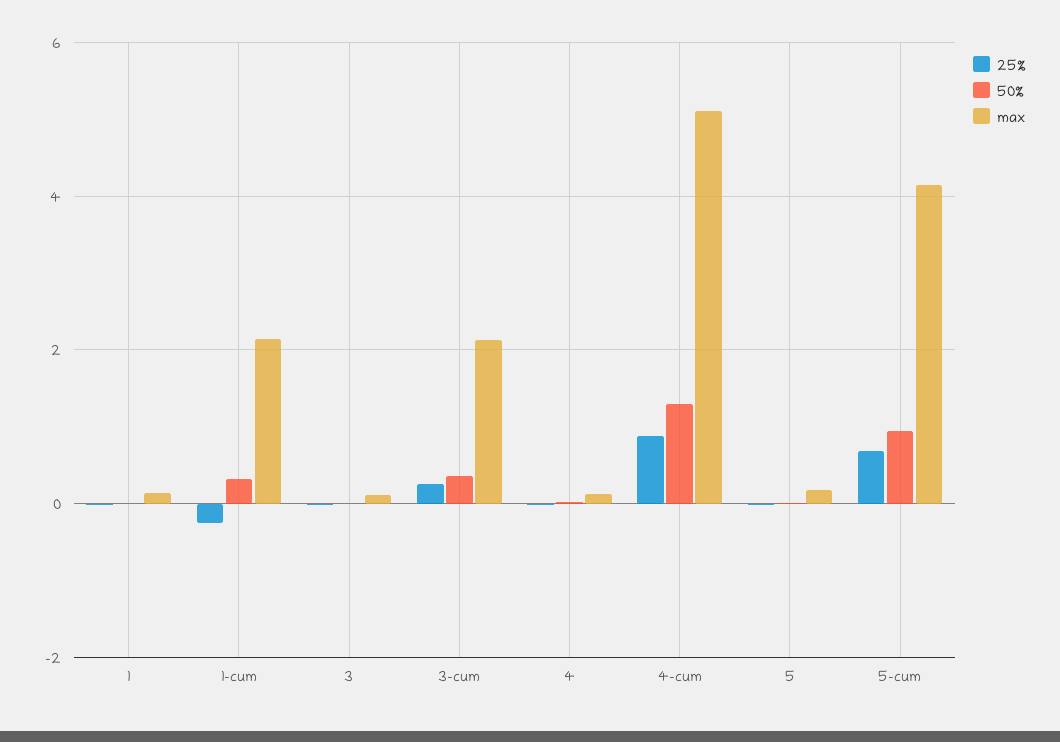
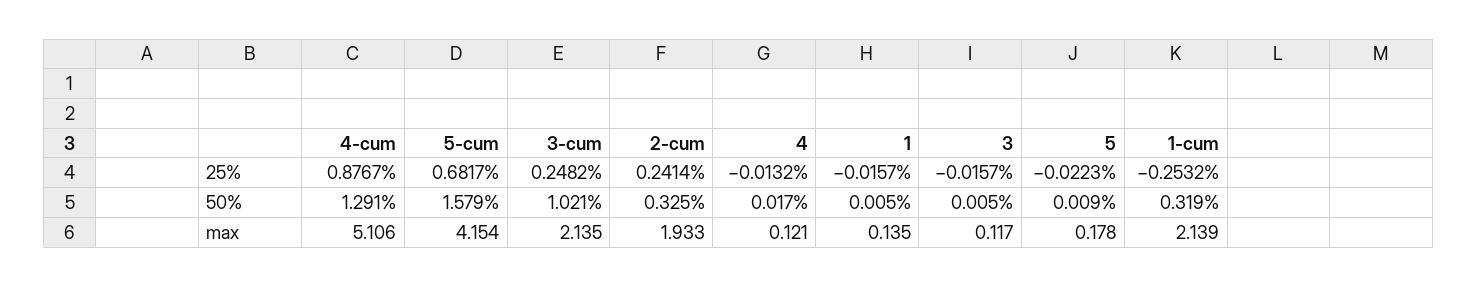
50%, 3-cum: 0.4 -> 1.021
50%, 5-cum: 1 -> 1.579
25%, 2-cum: none -> 0.2414
50%, 2-cum: none -> 0.325
max, 2-cum: none -> 1.933

